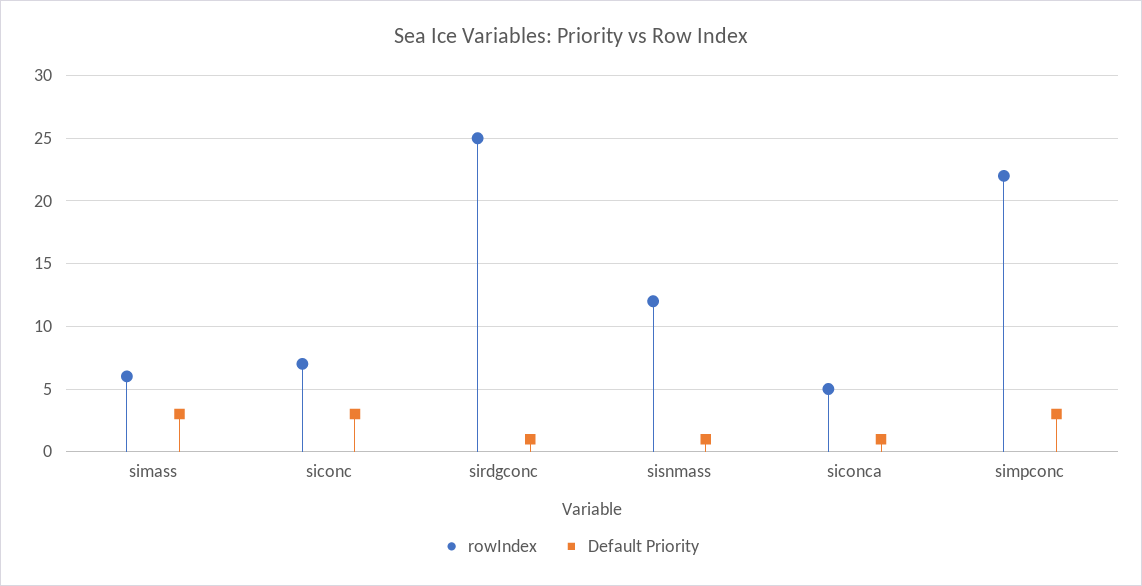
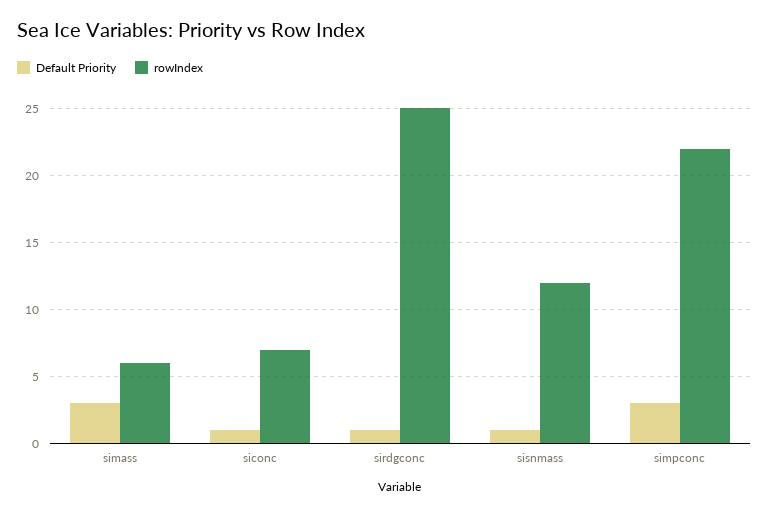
Default Priority, siconc: 3 -> 1
rowIndex, siconca: 5 -> none
Default Priority, siconca: 1 -> none

